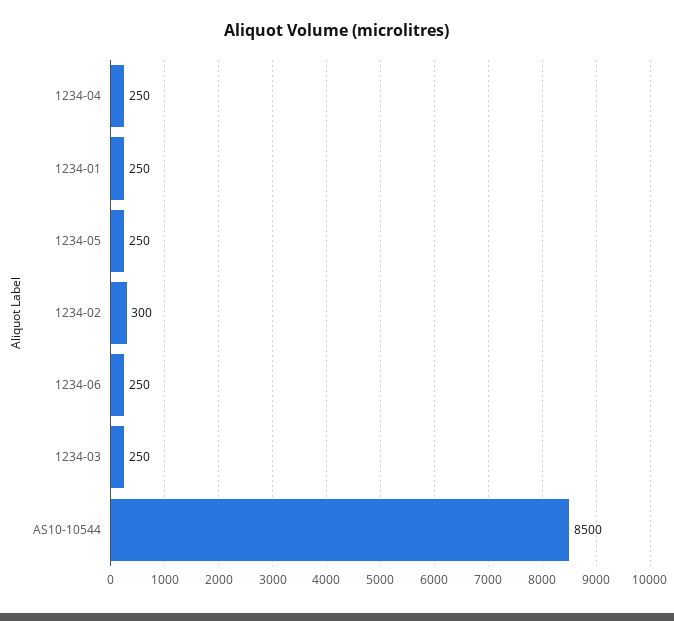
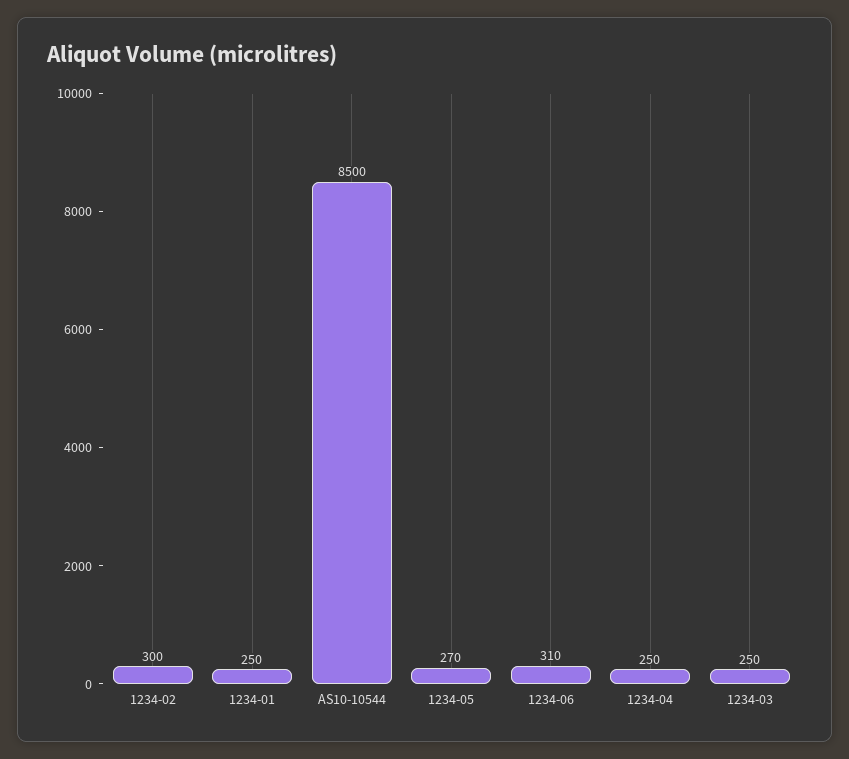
1234-05: 250 -> 270
1234-06: 250 -> 310

